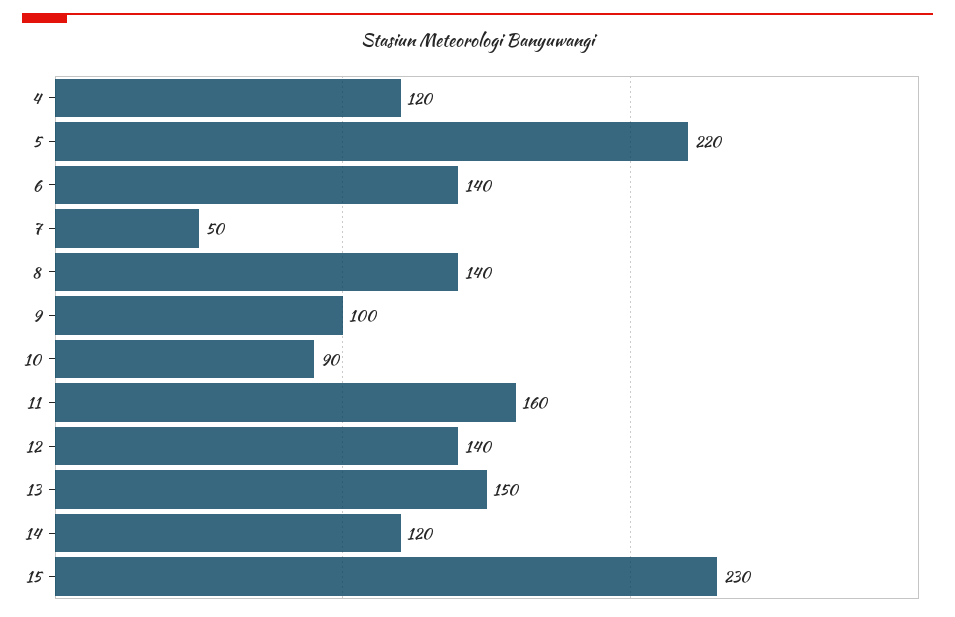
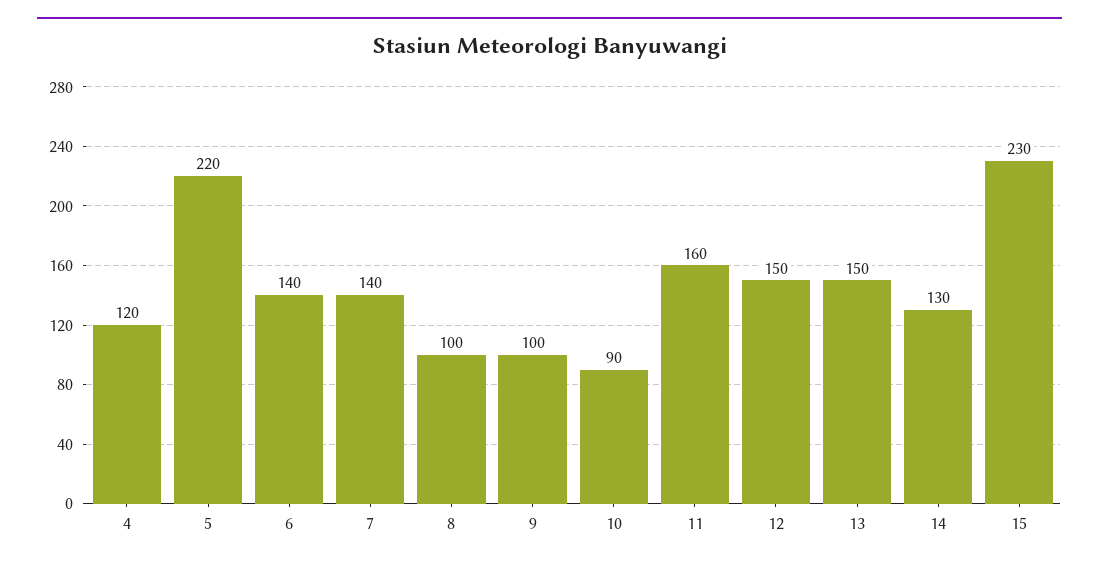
7: 50 -> 140
8: 140 -> 100
12: 140 -> 150
14: 120 -> 130

